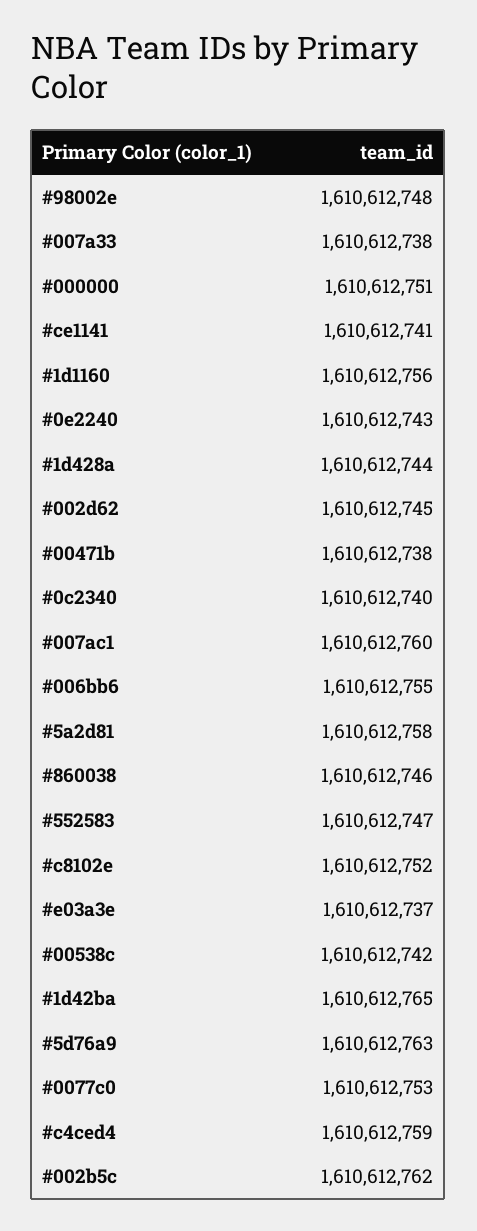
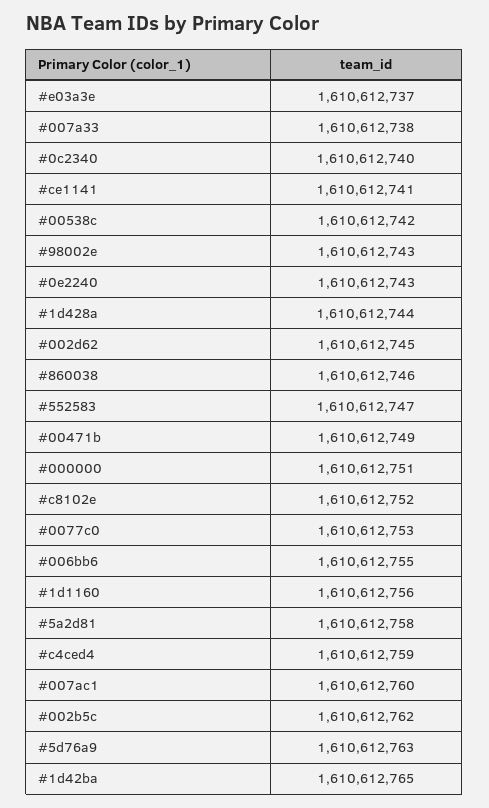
#98002e: 1610612748 -> 1610612743
#00471b: 1610612738 -> 1610612749

